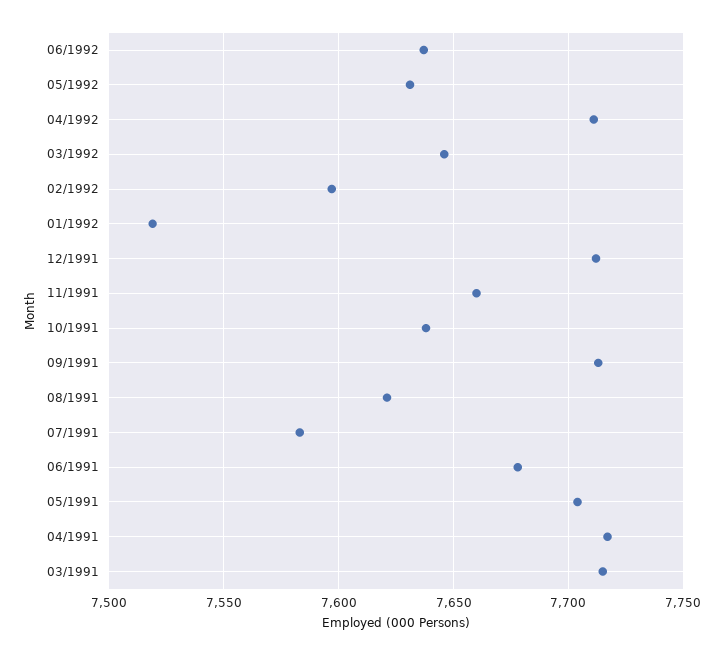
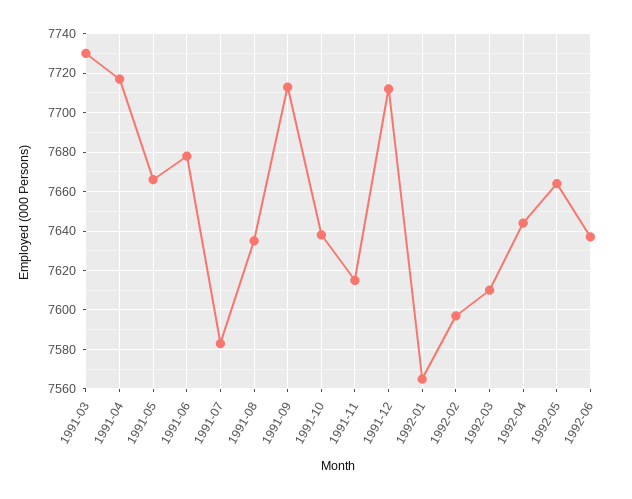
05/1992: 7630 -> 7665
04/1992: 7710 -> 7645
03/1992: 7645 -> 7610
01/1992: 7520 -> 7565
11/1991: 7660 -> 7615
08/1991: 7620 -> 7635
05/1991: 7705 -> 7665
03/1991: 7715 -> 7730

